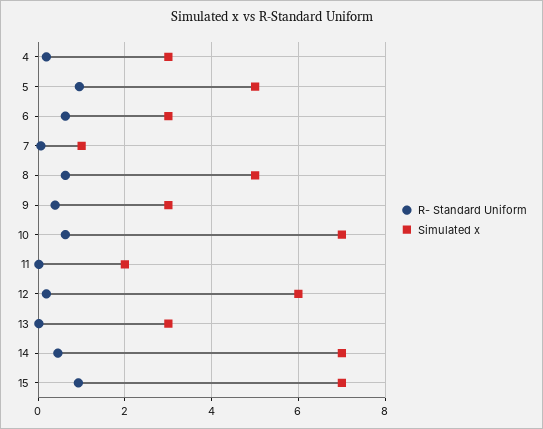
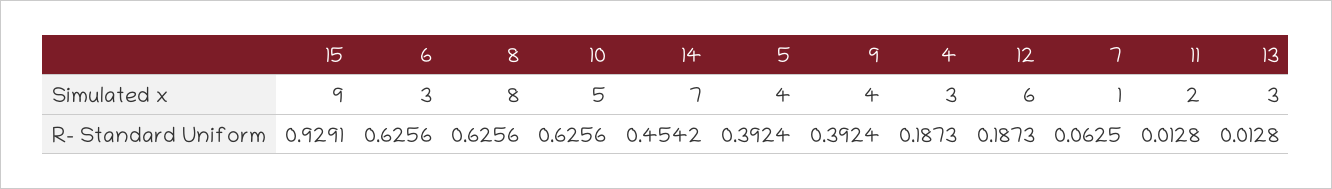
R- Standard Uniform, 5: 1 -> 0.3924
Simulated x, 5: 5 -> 4
Simulated x, 8: 5 -> 8
Simulated x, 9: 3 -> 4
Simulated x, 10: 7 -> 5
Simulated x, 15: 7 -> 9

